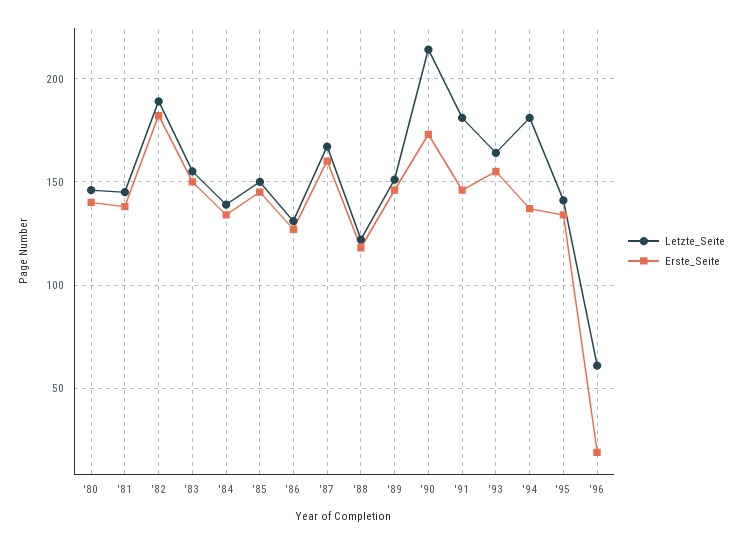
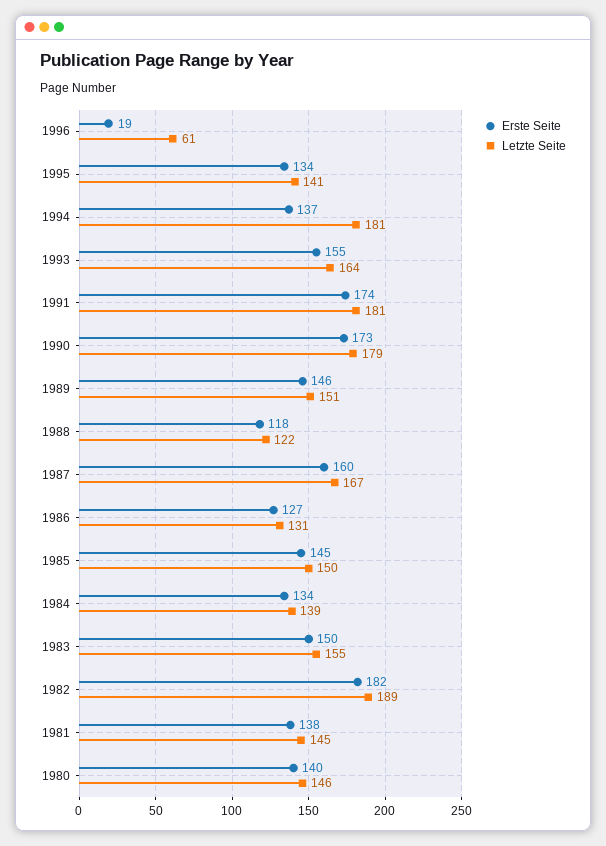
Letzte_Seite, '90: 215 -> 179
Erste_Seite, '91: 145 -> 174

